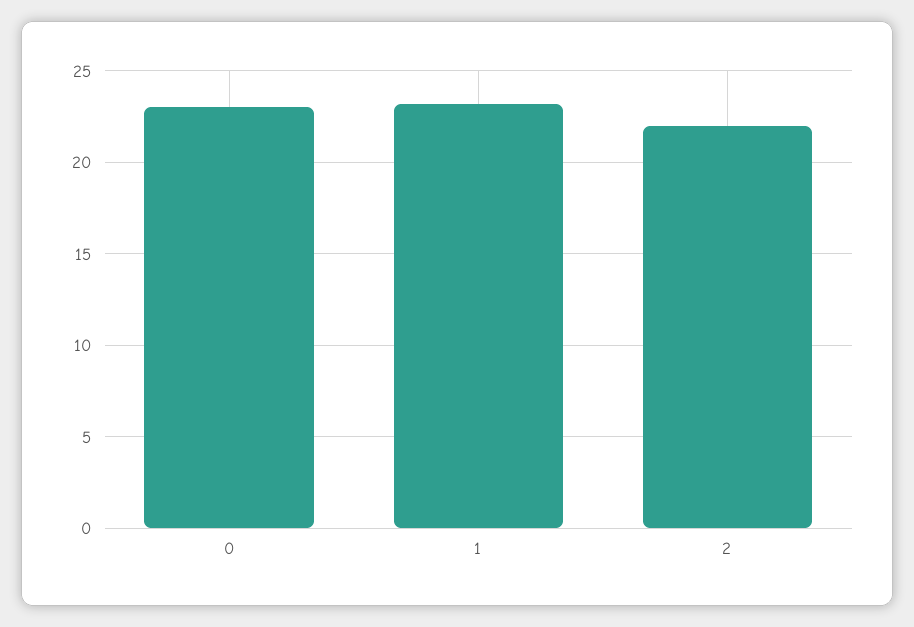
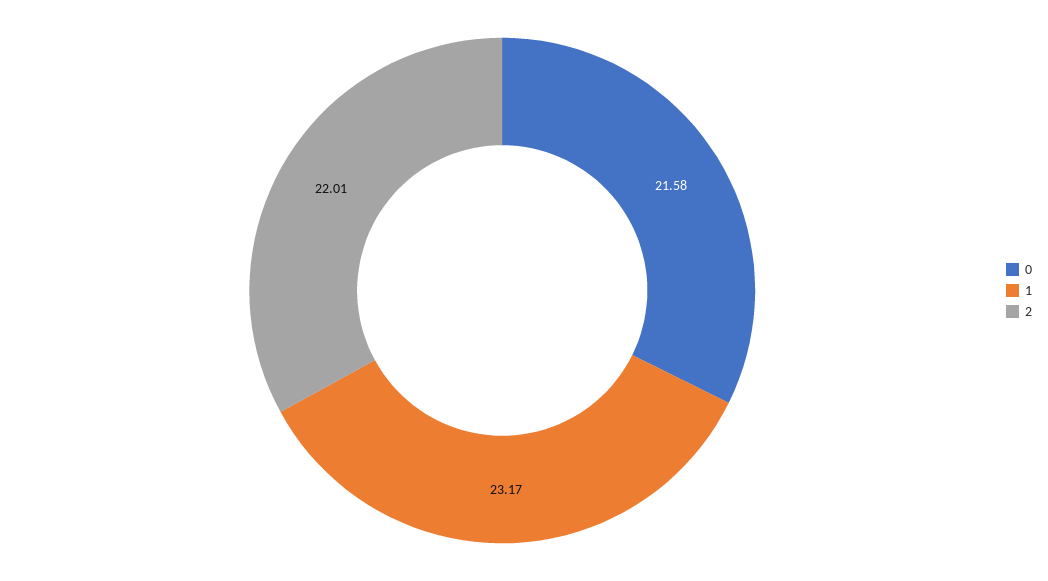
0: 23 -> 21.58

